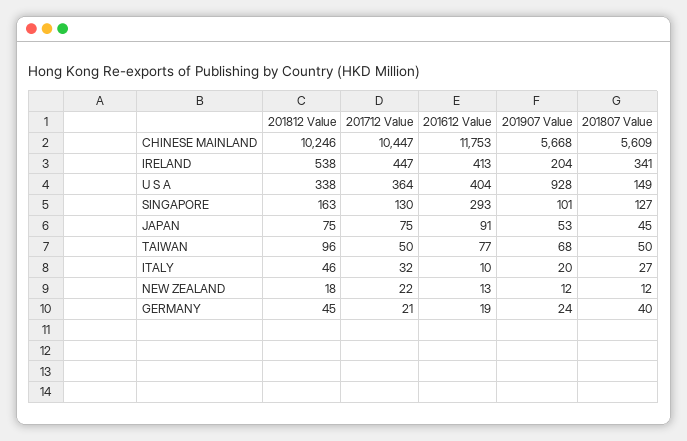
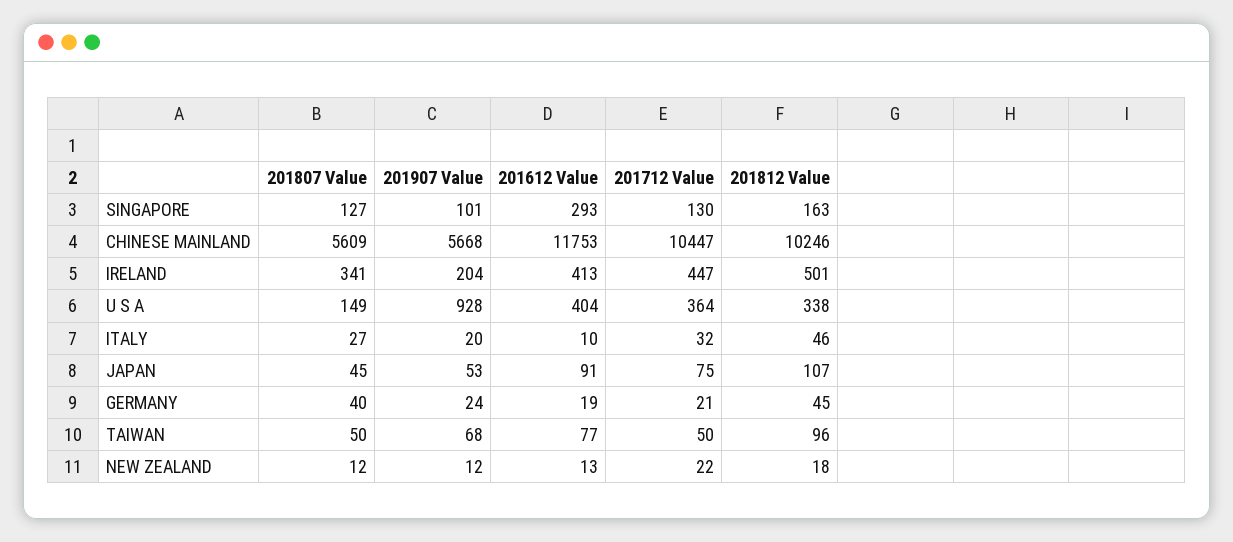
201812 Value, IRELAND: 538 -> 501
201812 Value, JAPAN: 75 -> 107

